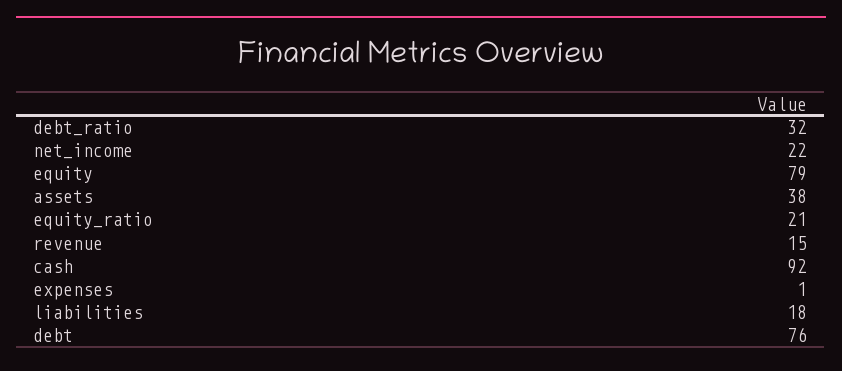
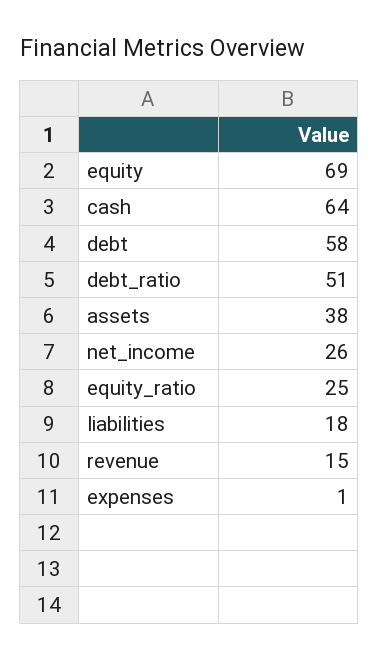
debt_ratio: 32 -> 51
net_income: 22 -> 26
equity: 79 -> 69
equity_ratio: 21 -> 25
cash: 92 -> 64
debt: 76 -> 58

